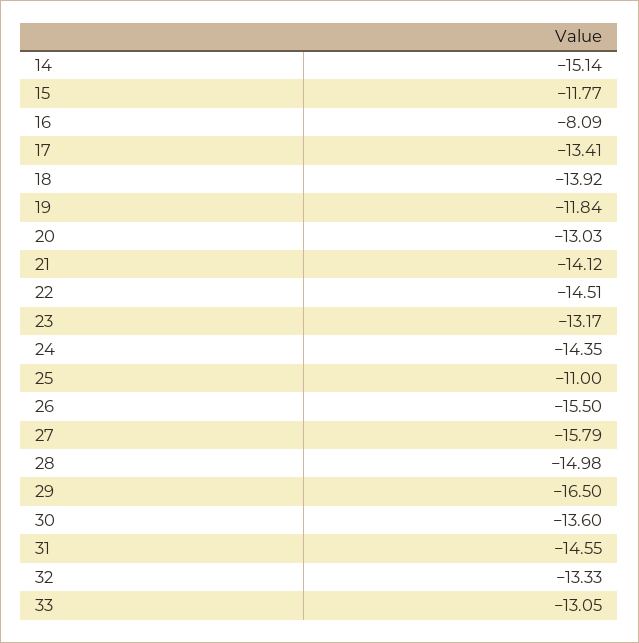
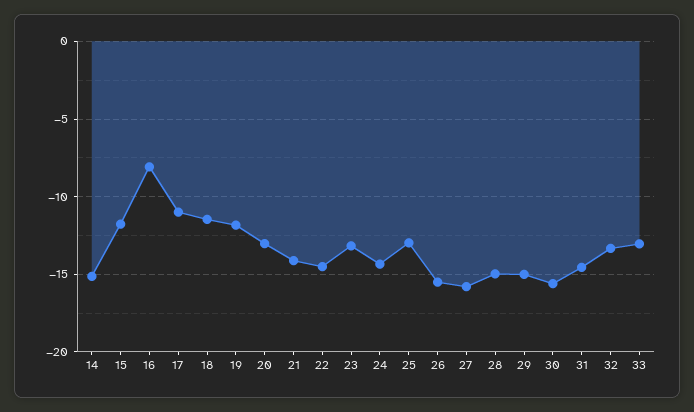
17: -13.41 -> -11
18: -13.92 -> -11.5
25: -11 -> -13
29: -16.5 -> -15
30: -13.6 -> -15.5

